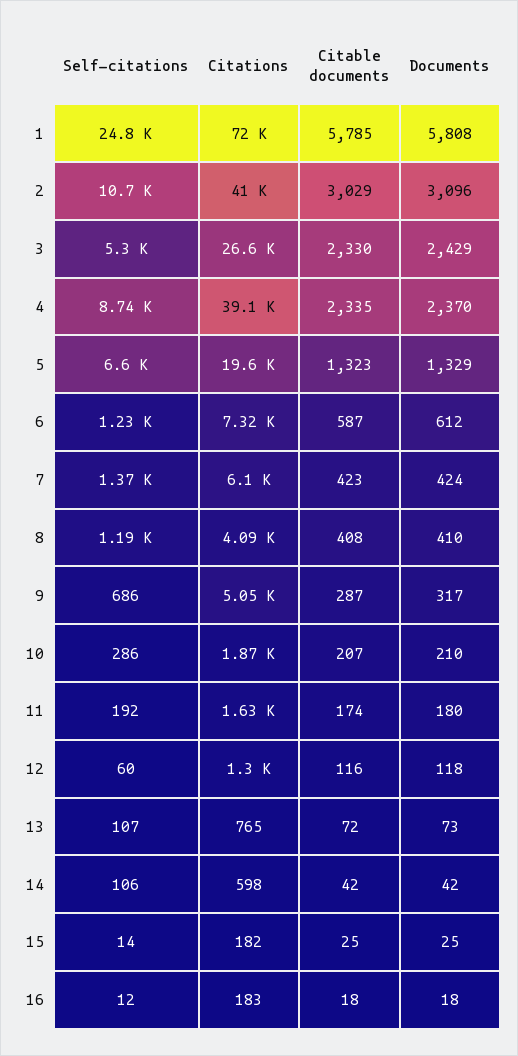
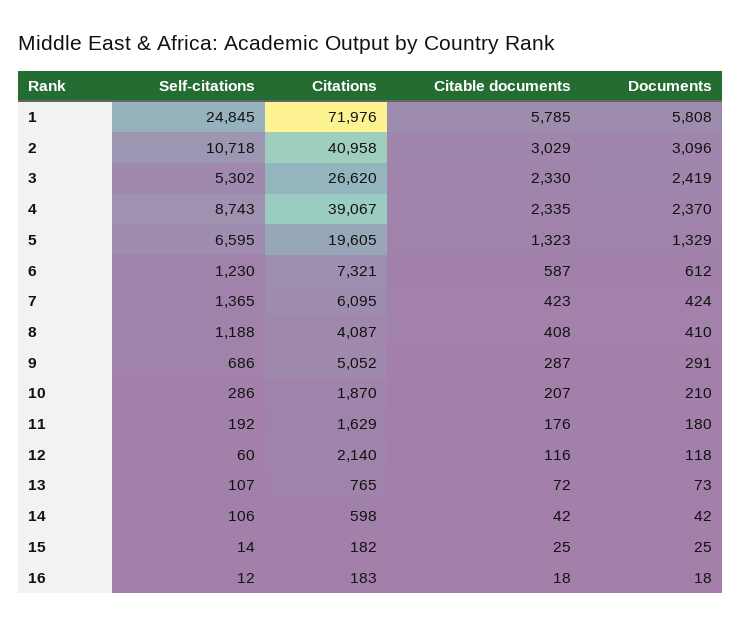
Documents, 3: 2429 -> 2419
Documents, 9: 317 -> 291
Citable documents, 11: 174 -> 176
Citations, 12: 1300 -> 2140

